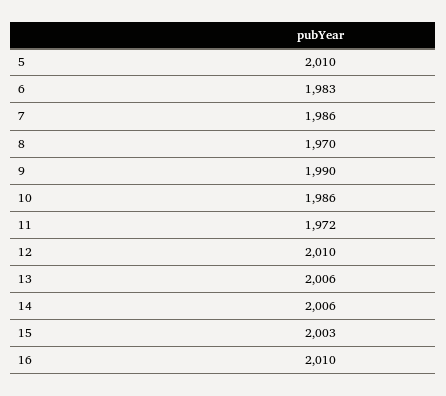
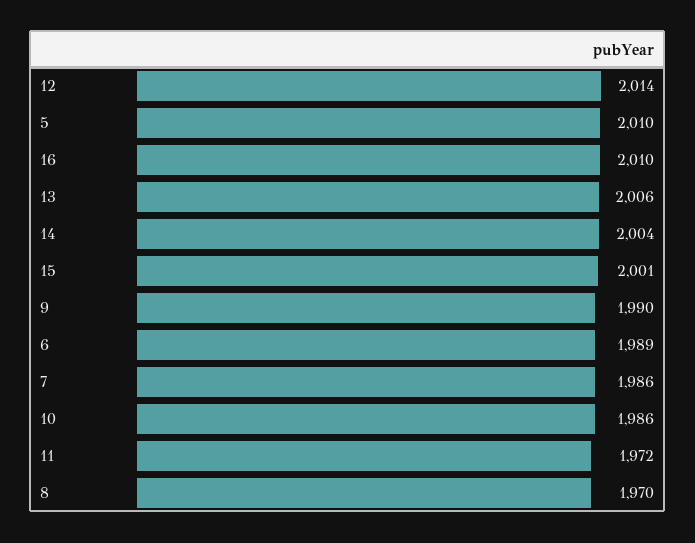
6: 1983 -> 1989
12: 2010 -> 2014
14: 2006 -> 2004
15: 2003 -> 2001

